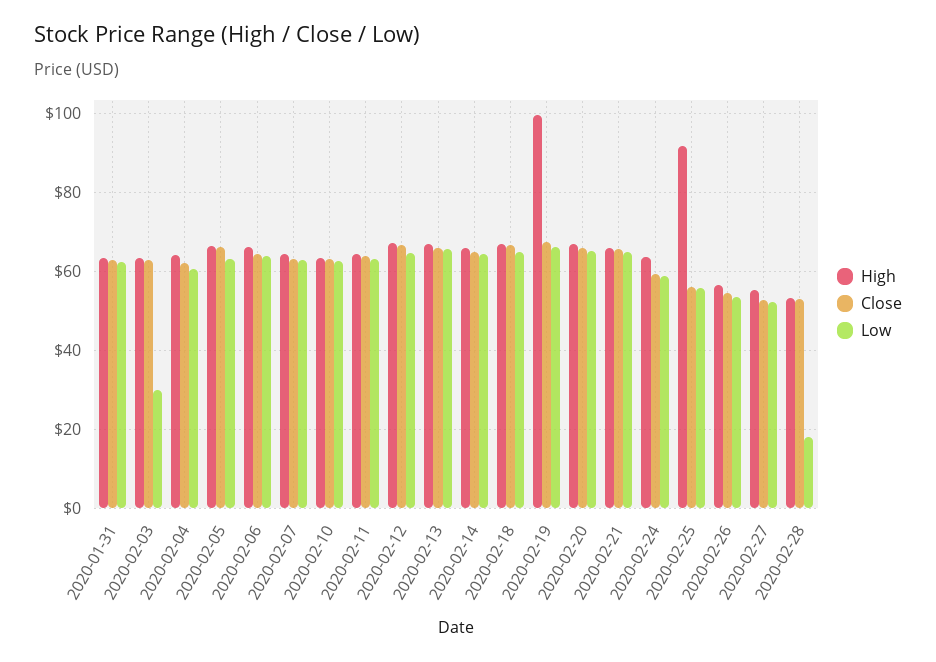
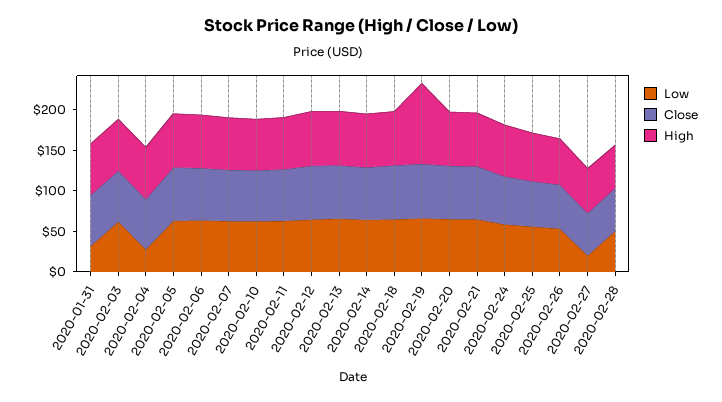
Low, 2020-01-31: 62 -> 30
Low, 2020-02-03: 30 -> 60
Low, 2020-02-04: 60 -> 30
High, 2020-02-25: 92 -> 60
Low, 2020-02-27: 52 -> 20
Low, 2020-02-28: 18 -> 50

